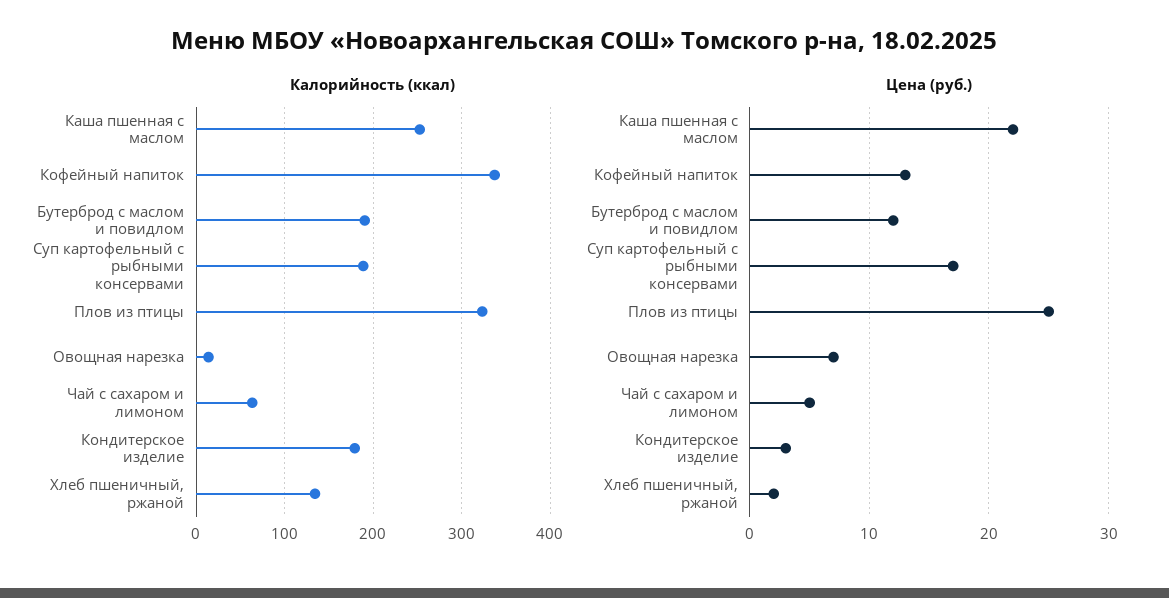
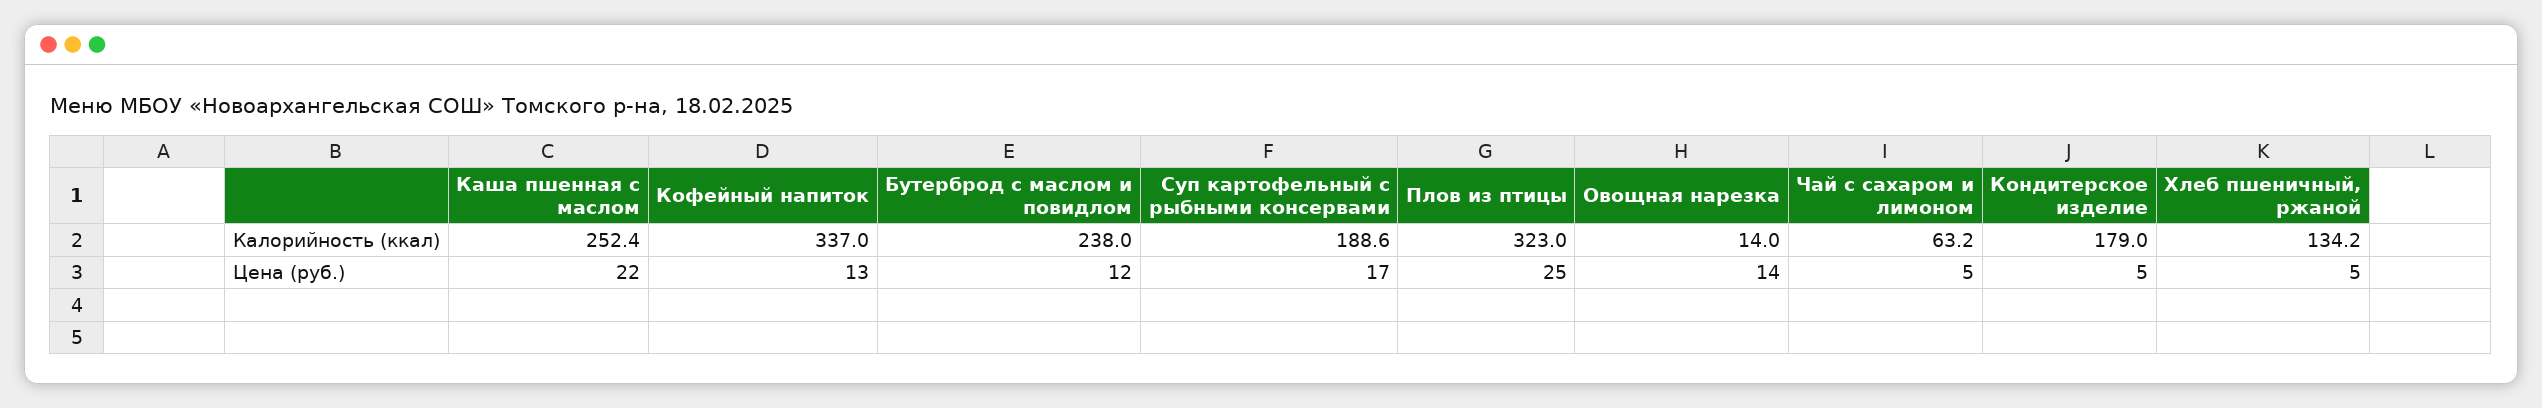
Калорийность (ккал), Бутерброд с маслом и повидлом: 190 -> 238
Цена (руб.), Овощная нарезка: 7 -> 14
Цена (руб.), Кондитерское изделие: 3 -> 5
Цена (руб.), Хлеб пшеничный, ржаной: 2 -> 5

